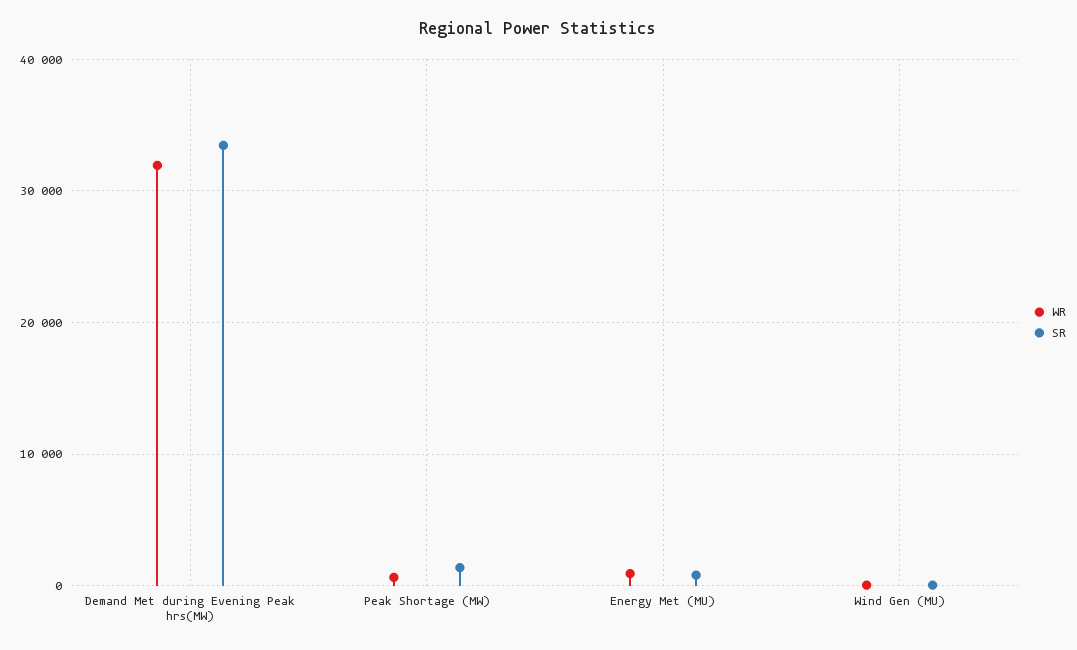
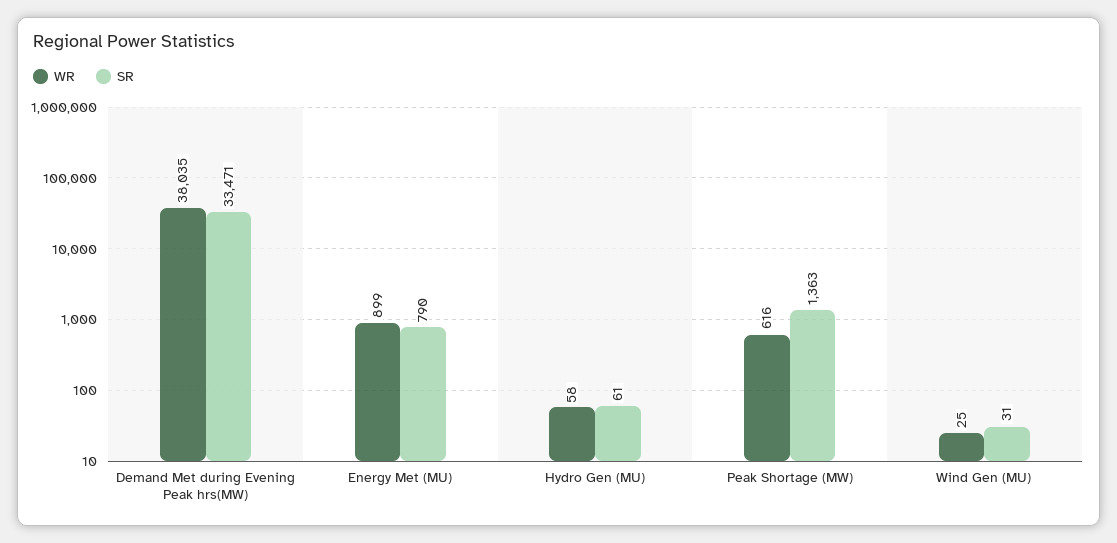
WR, Demand Met during Evening Peak hrs(MW): 32000 -> 38035
WR, Hydro Gen (MU): none -> 58
SR, Hydro Gen (MU): none -> 61

